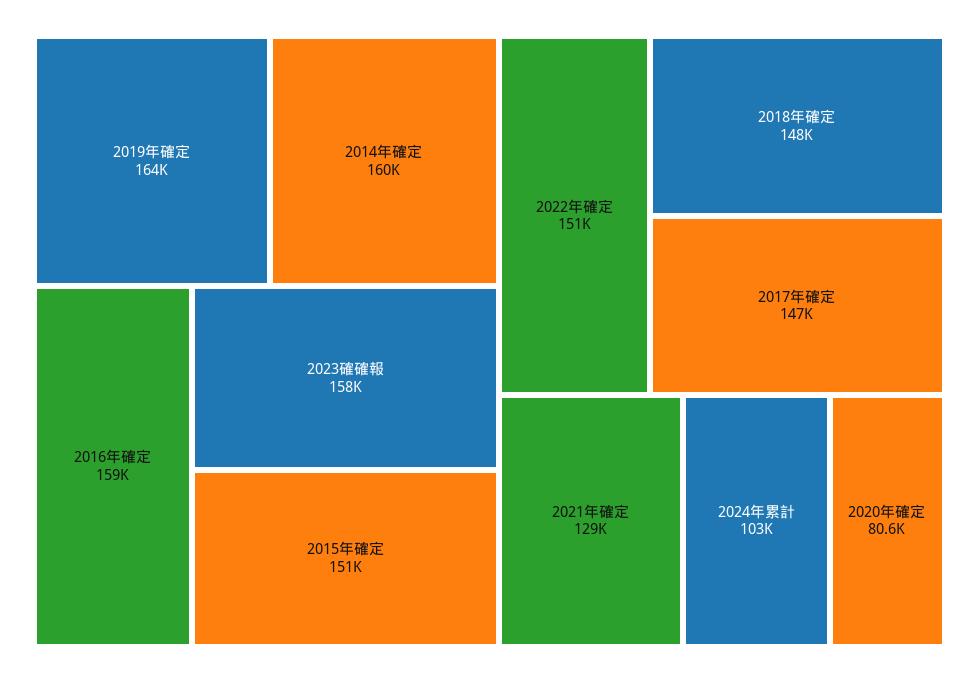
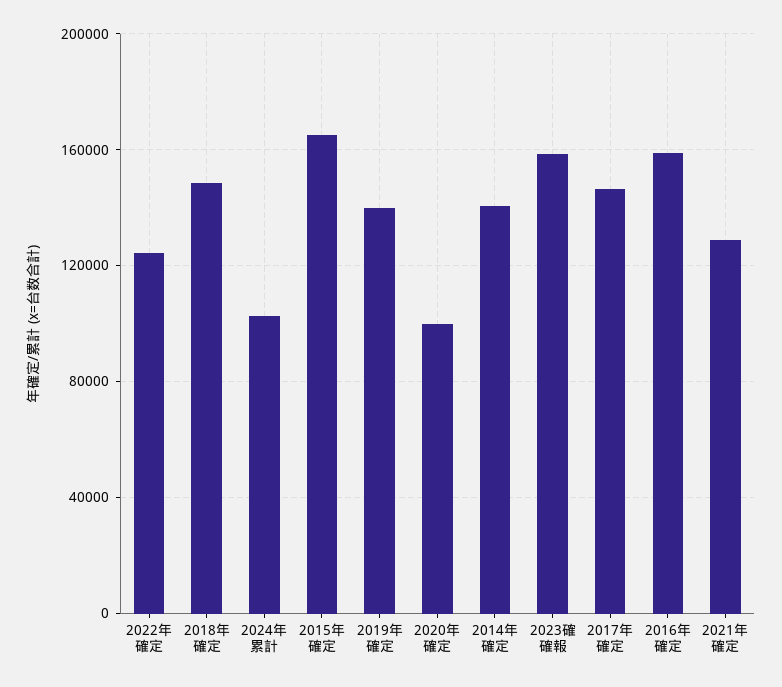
2019年確定: 164000 -> 140000
2014年確定: 160000 -> 140000
2015年確定: 151000 -> 165000
2022年確定: 151000 -> 125000
2020年確定: 80600 -> 100000

